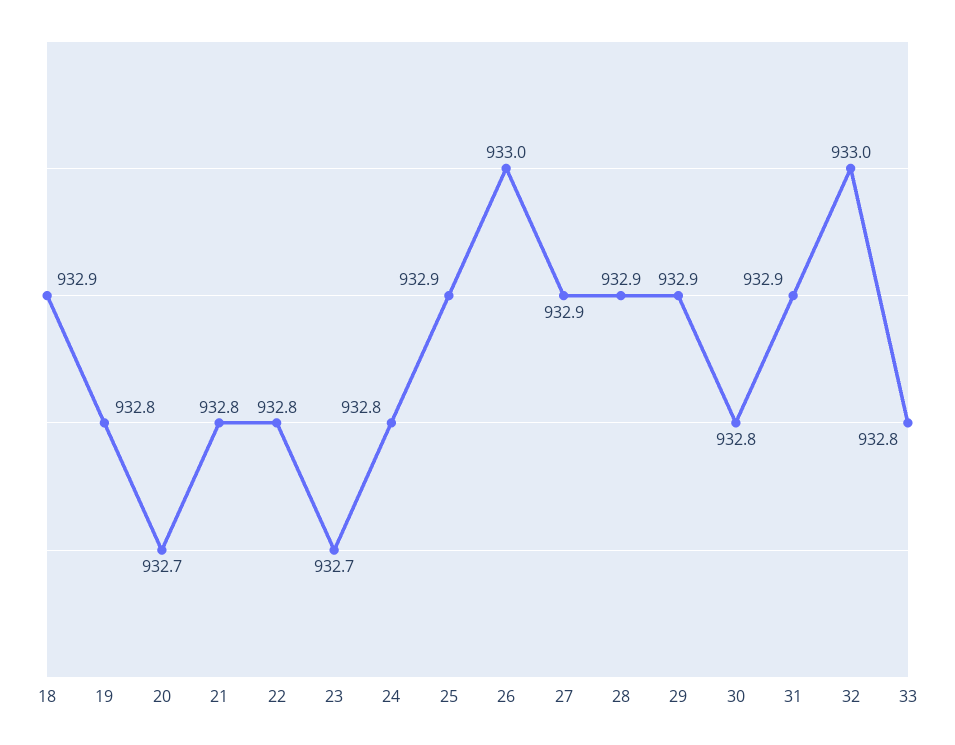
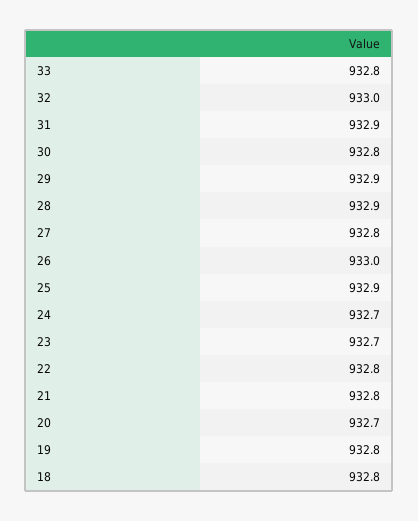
18: 932.9 -> 932.8
24: 932.8 -> 932.7
27: 932.9 -> 932.8

